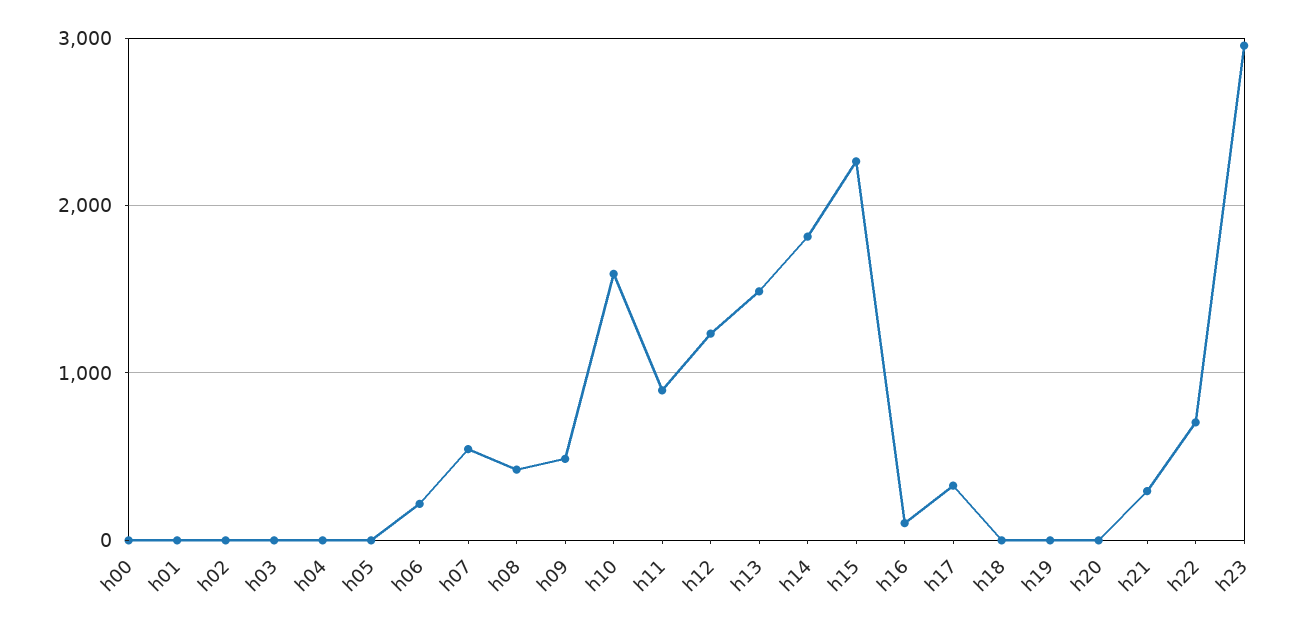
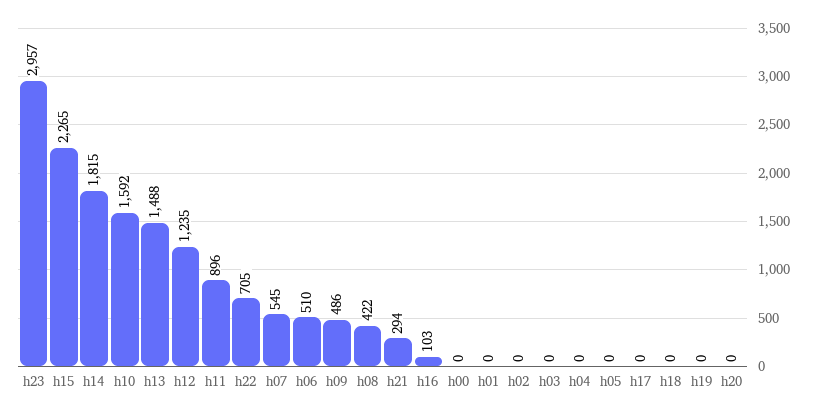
h06: 200 -> 510
h17: 300 -> 0

